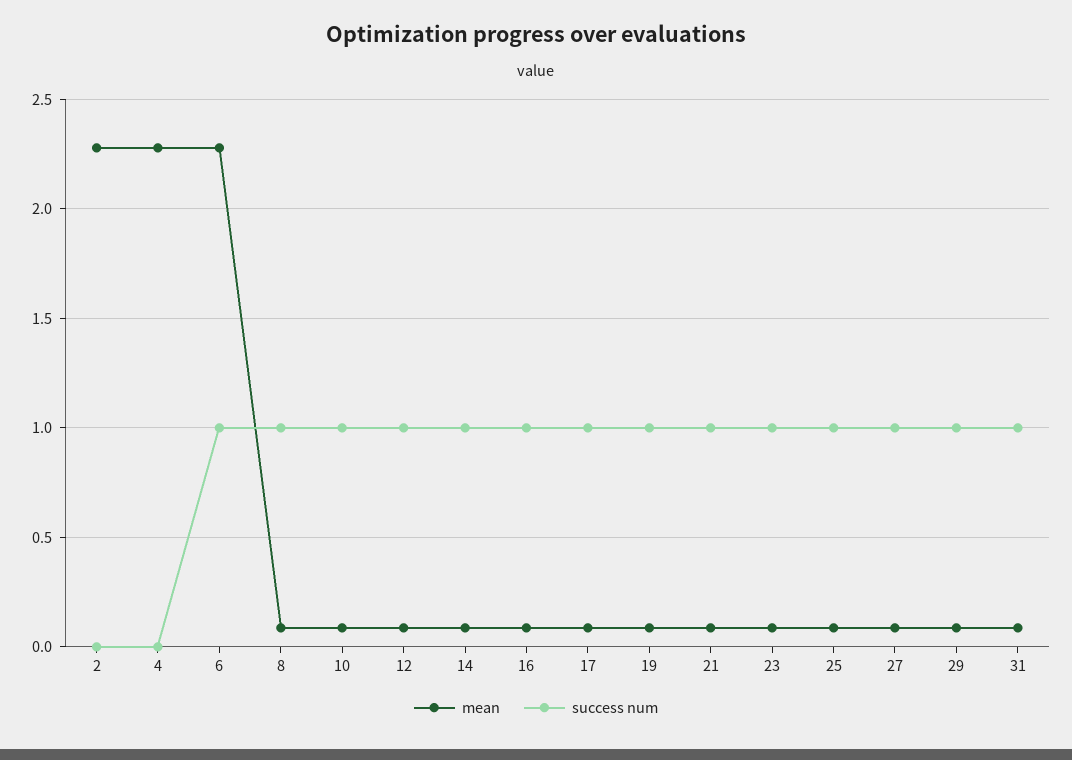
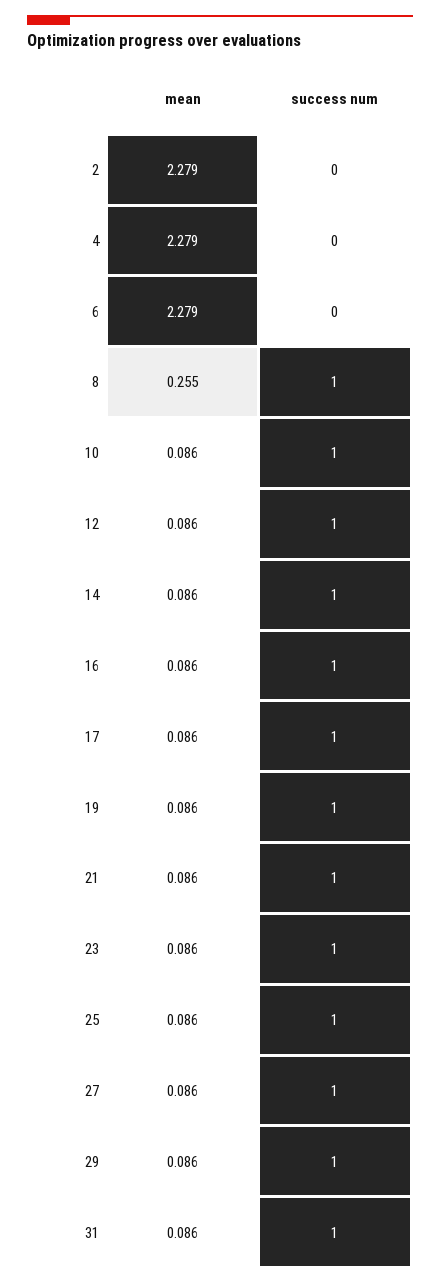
success num, 6: 1 -> 0
mean, 8: 0.1 -> 0.255

